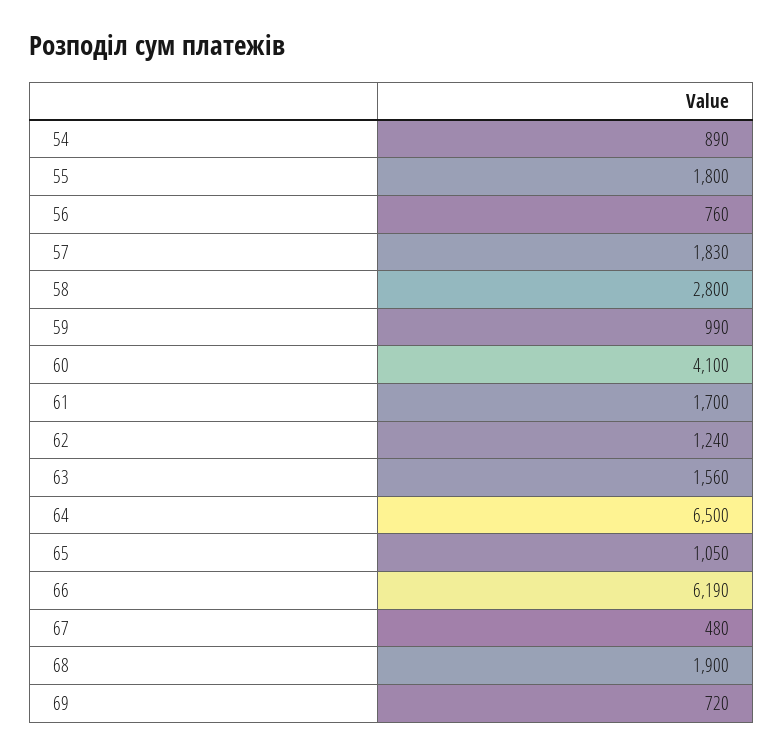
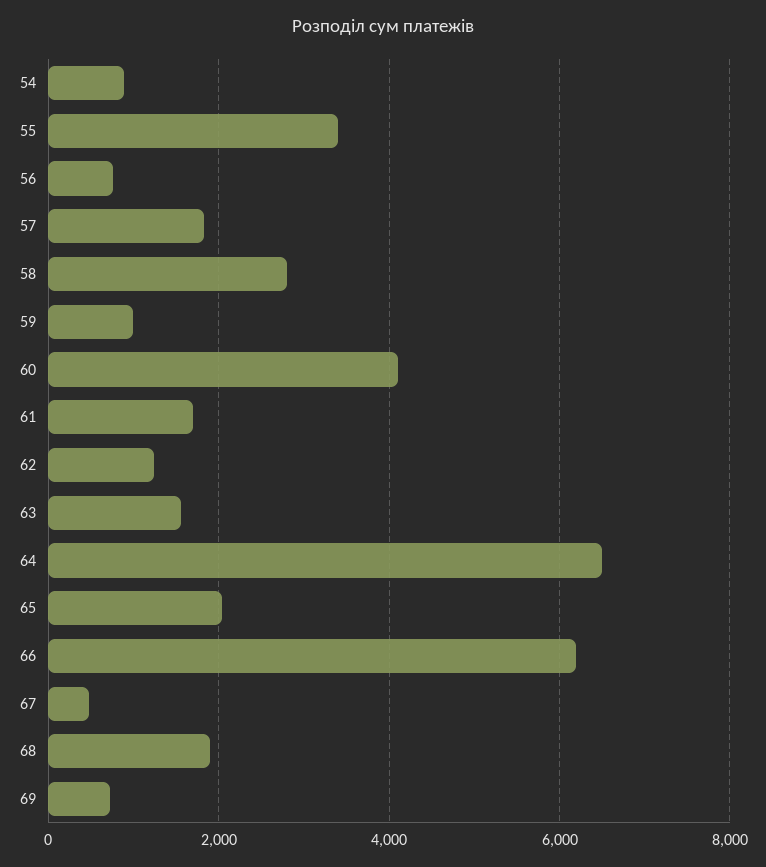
55: 1800 -> 3400
65: 1050 -> 2000

